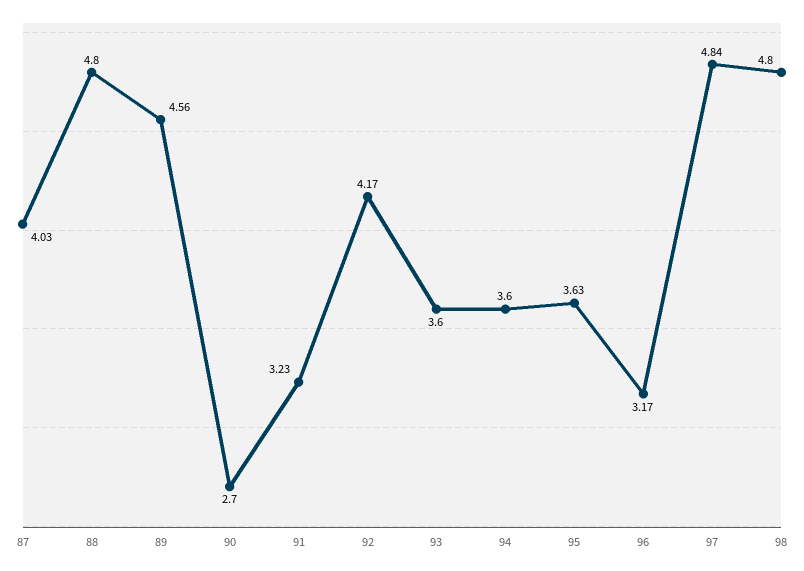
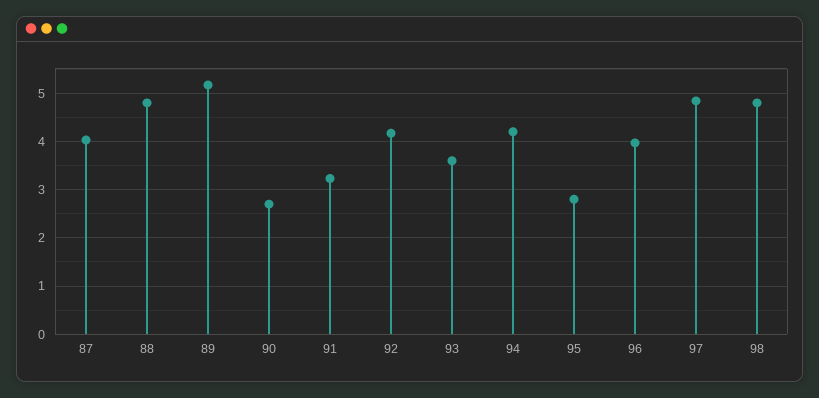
89: 4.56 -> 5.2
94: 3.6 -> 4.2
95: 3.63 -> 2.8
96: 3.17 -> 4

